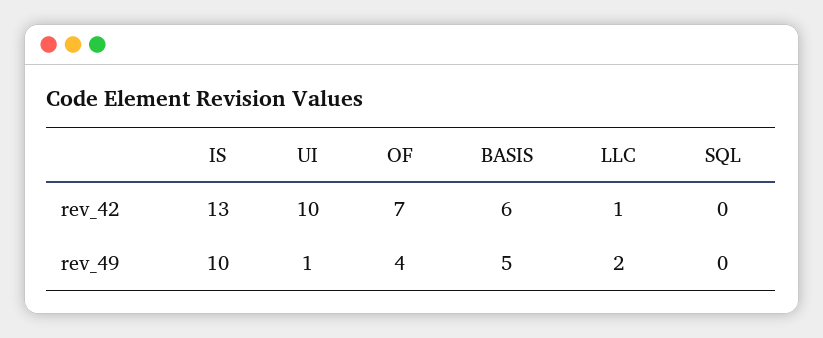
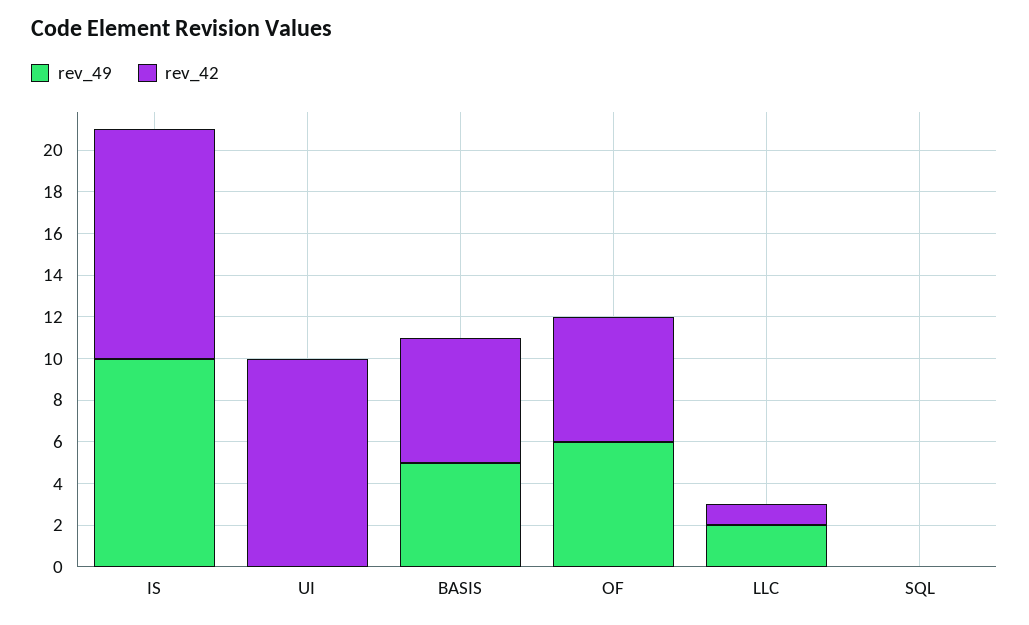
rev_42, IS: 13 -> 11
rev_42, OF: 7 -> 6
rev_49, UI: 1 -> 0
rev_49, OF: 4 -> 6

